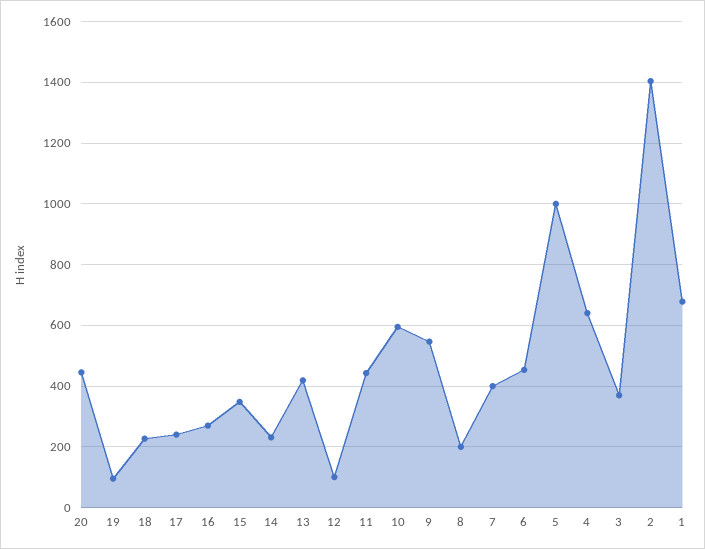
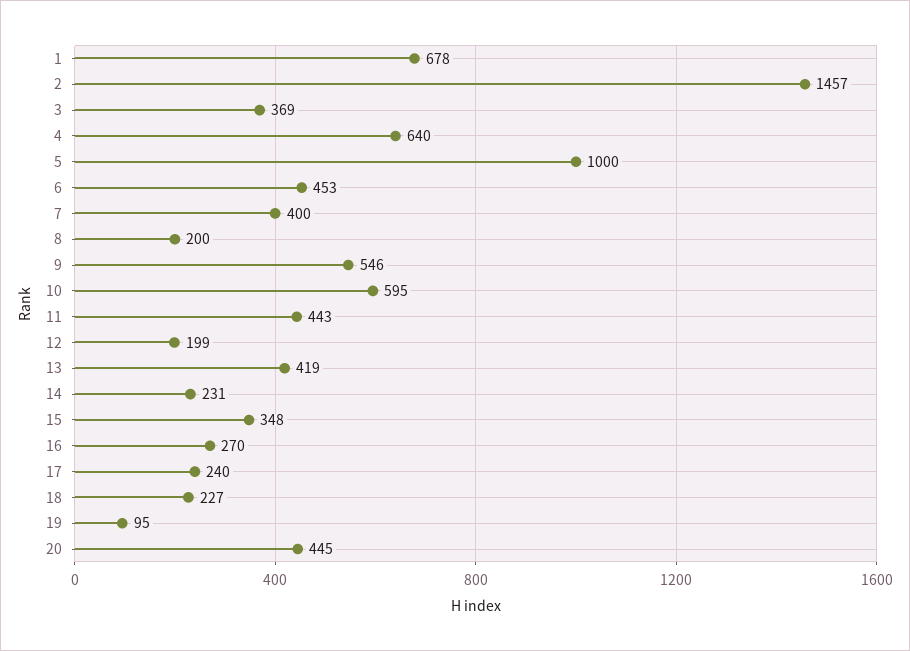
12: 100 -> 199
2: 1400 -> 1457

